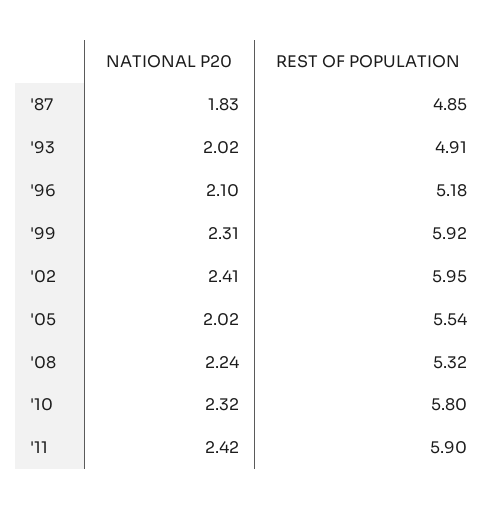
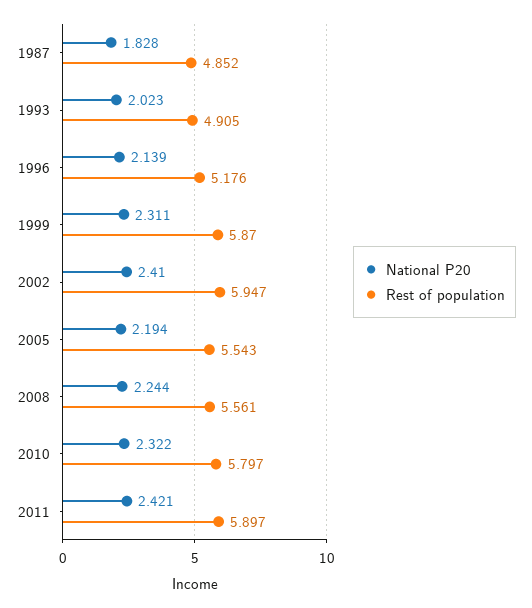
NATIONAL P20, '96: 2.1 -> 2.139
REST OF POPULATION, '99: 5.92 -> 5.87
NATIONAL P20, '05: 2.02 -> 2.194
REST OF POPULATION, '08: 5.32 -> 5.561

